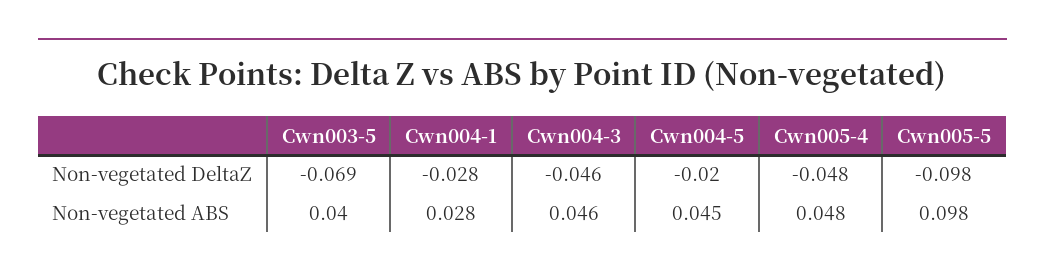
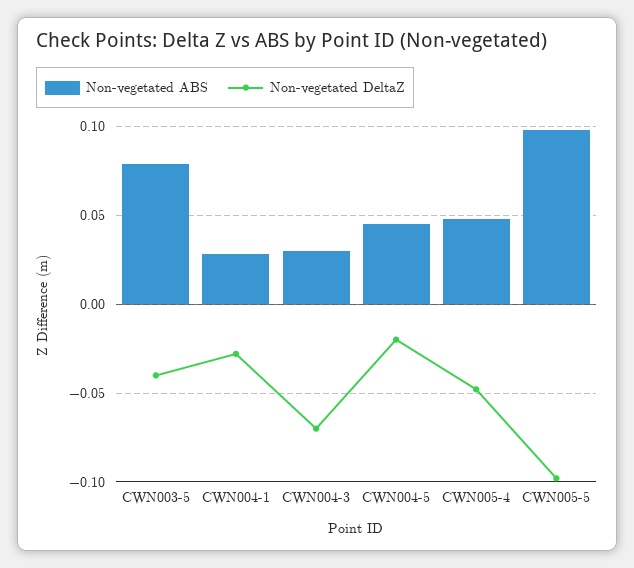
Non-vegetated DeltaZ, Cwn003-5: -0.069 -> -0.04
Non-vegetated DeltaZ, Cwn004-3: -0.046 -> -0.07
Non-vegetated ABS, Cwn003-5: 0.04 -> 0.08
Non-vegetated ABS, Cwn004-3: 0.046 -> 0.03

